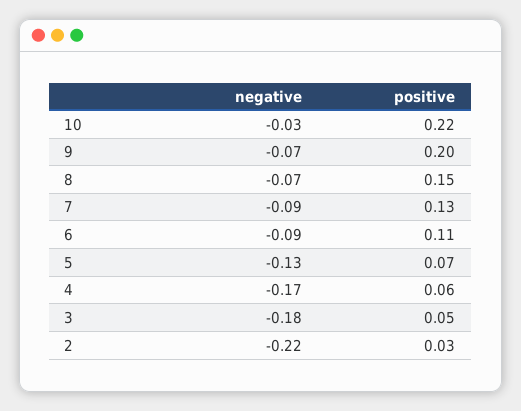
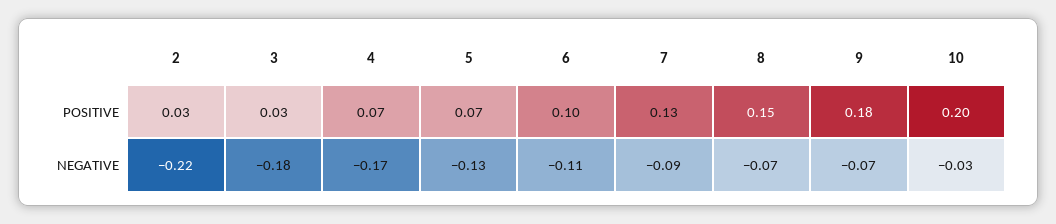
positive, 10: 0.22 -> 0.2
positive, 9: 0.2 -> 0.18
negative, 6: -0.09 -> -0.11
positive, 6: 0.11 -> 0.1
positive, 4: 0.06 -> 0.07
positive, 3: 0.05 -> 0.03

